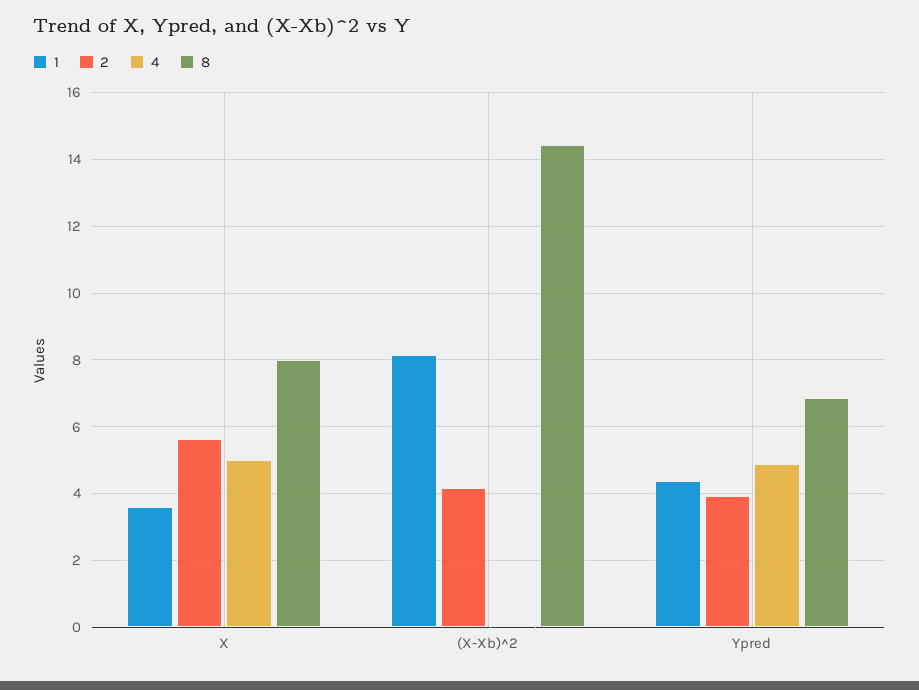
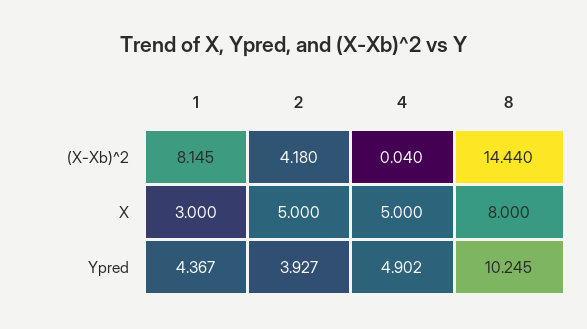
1, X: 3.6 -> 3
2, X: 5.6 -> 5
8, Ypred: 6.8 -> 10.245

